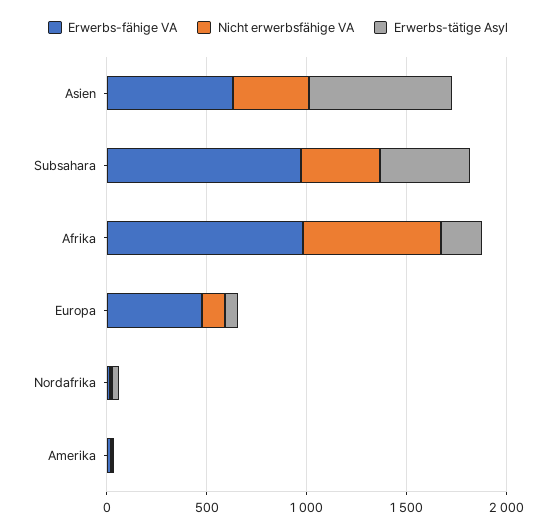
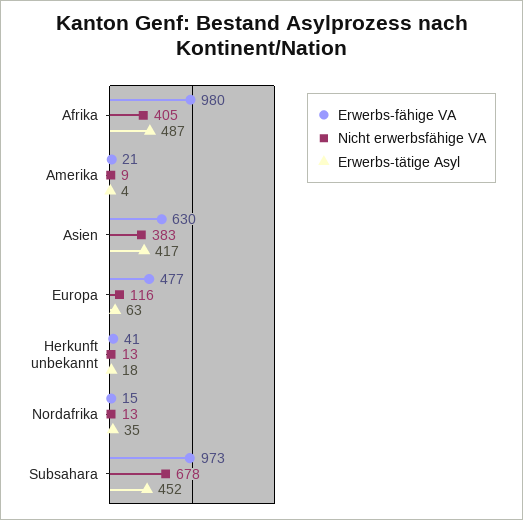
Erwerbs-tätige Asyl, Asien: 700 -> 417
Nicht erwerbsfähige VA, Subsahara: 400 -> 678
Nicht erwerbsfähige VA, Afrika: 700 -> 405
Erwerbs-tätige Asyl, Afrika: 200 -> 487
Erwerbs-fähige VA, Herkunft unbekannt: none -> 41
Nicht erwerbsfähige VA, Herkunft unbekannt: none -> 13
Erwerbs-tätige Asyl, Herkunft unbekannt: none -> 18

